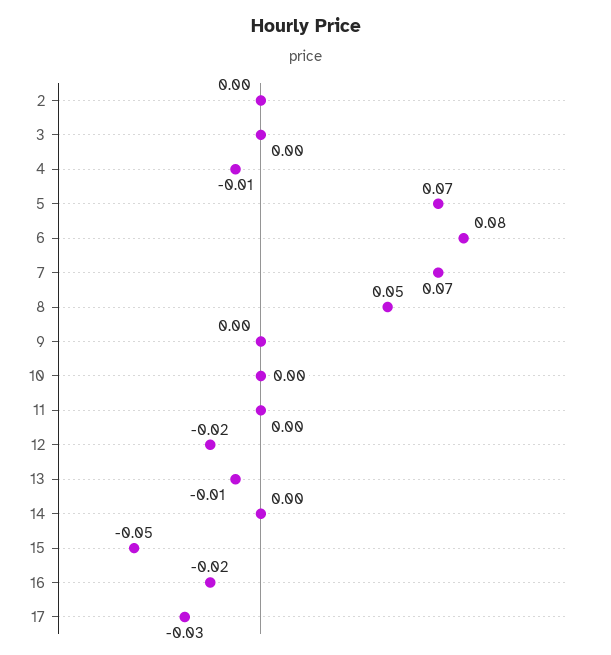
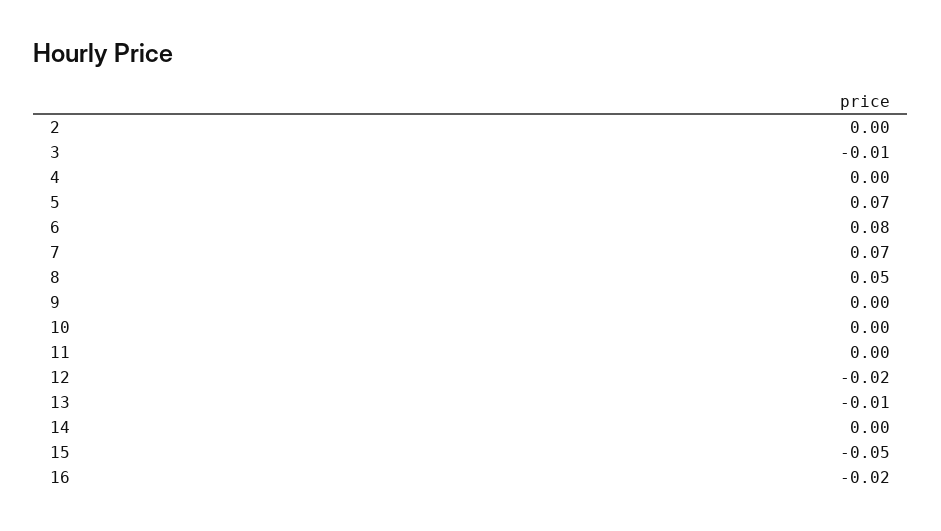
3: 0 -> -0.01
4: -0.01 -> 0
17: -0.03 -> none

